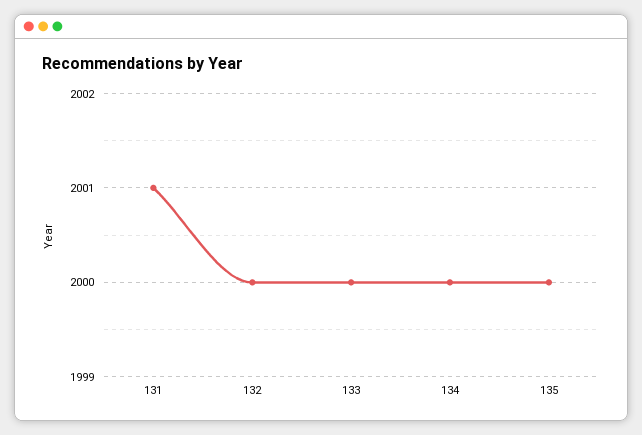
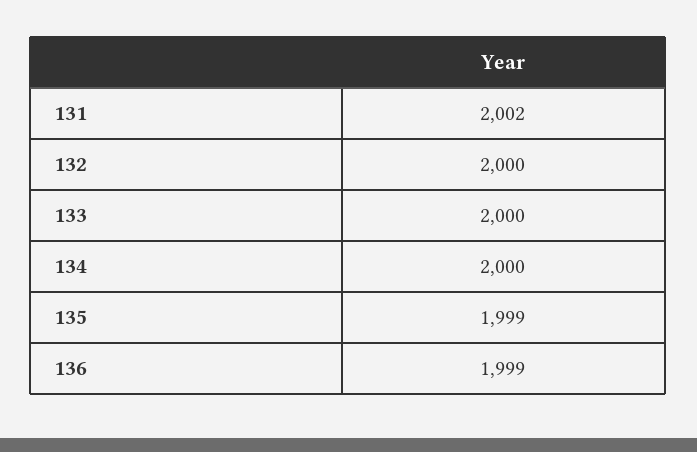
131: 2001 -> 2002
135: 2000 -> 1999
136: none -> 1999

